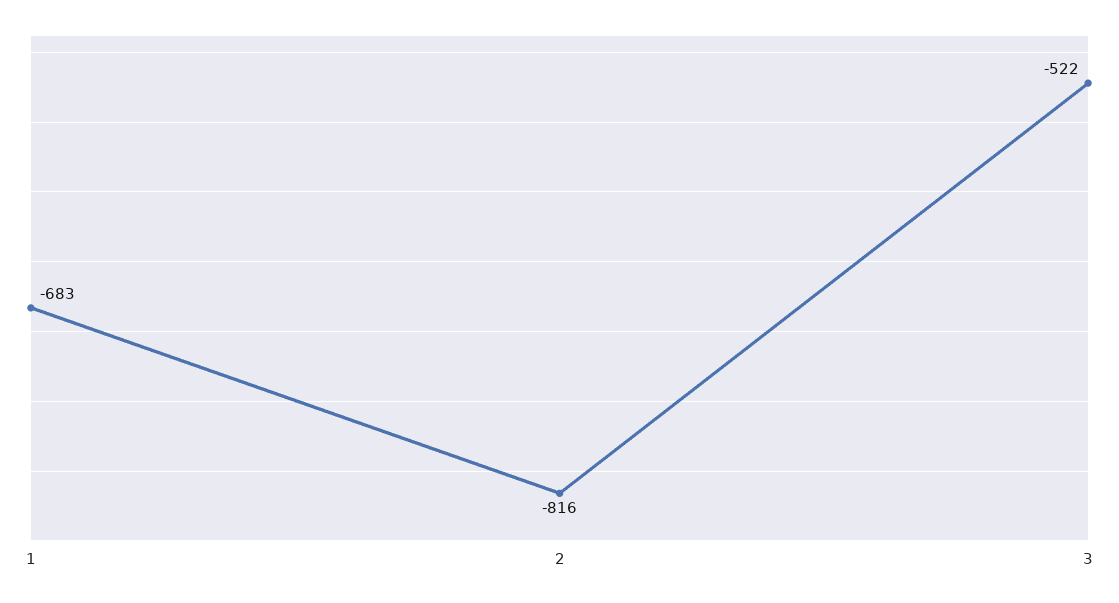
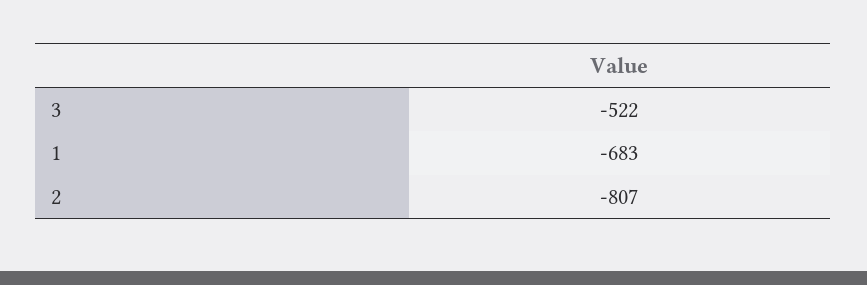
2: -816 -> -807

